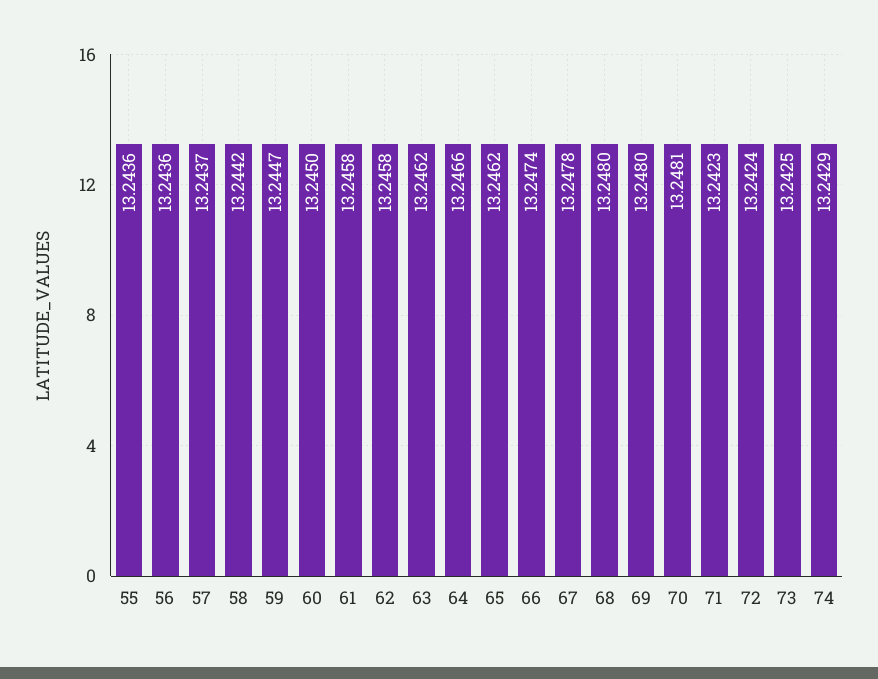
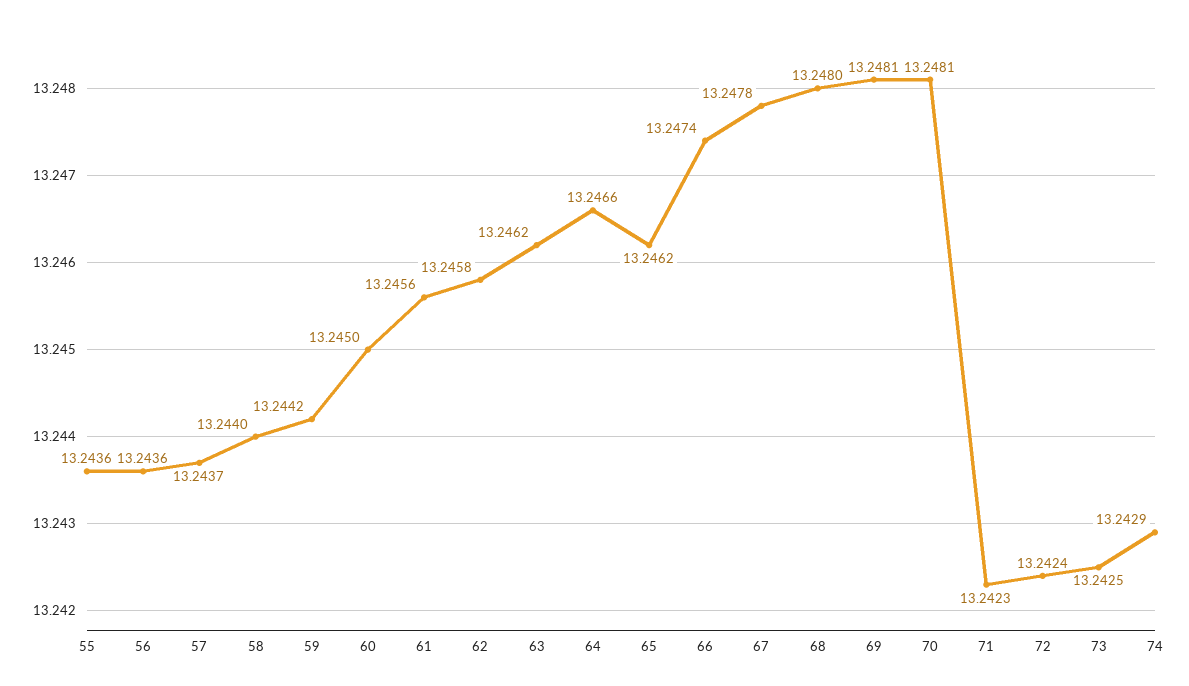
58: 13.2442 -> 13.244
59: 13.2447 -> 13.2442
61: 13.2458 -> 13.2456
69: 13.248 -> 13.2481

